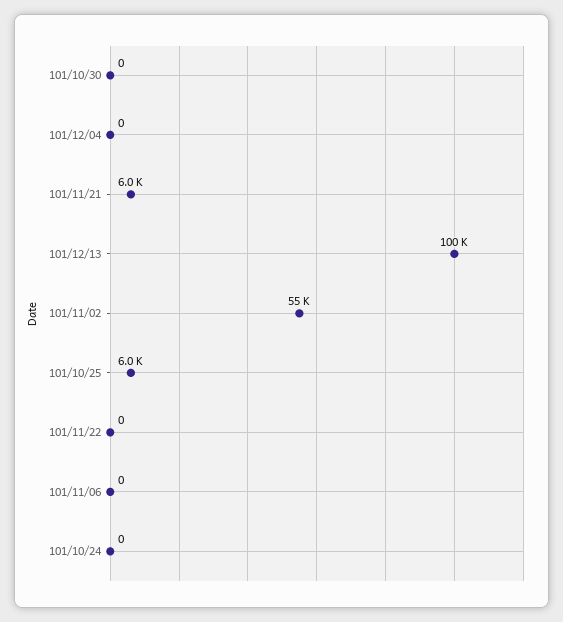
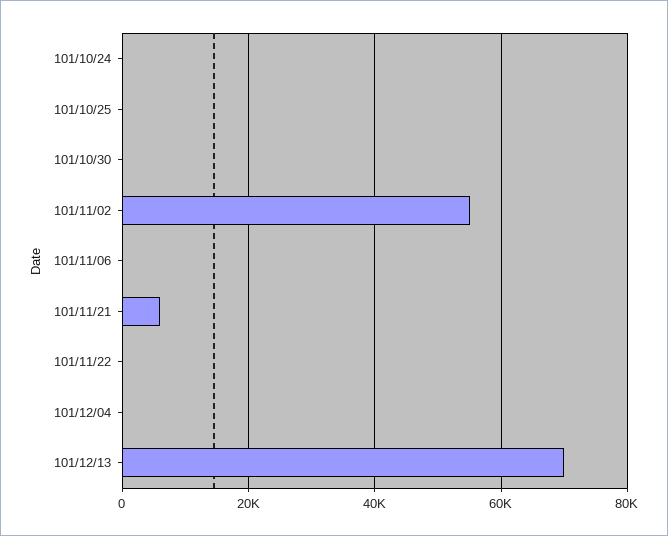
101/12/13: 100000 -> 70000
101/10/25: 6000 -> 0

